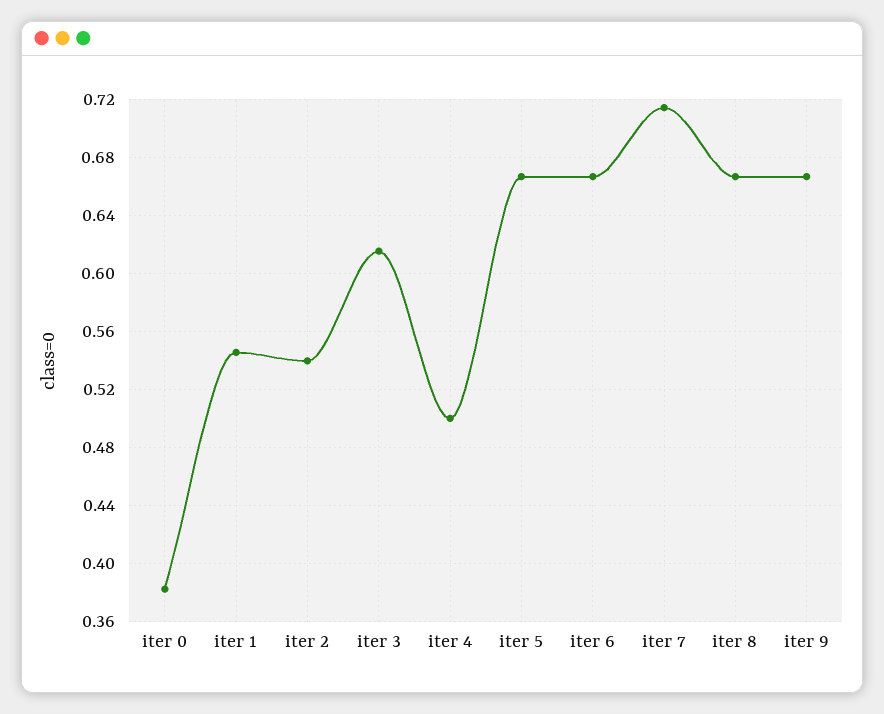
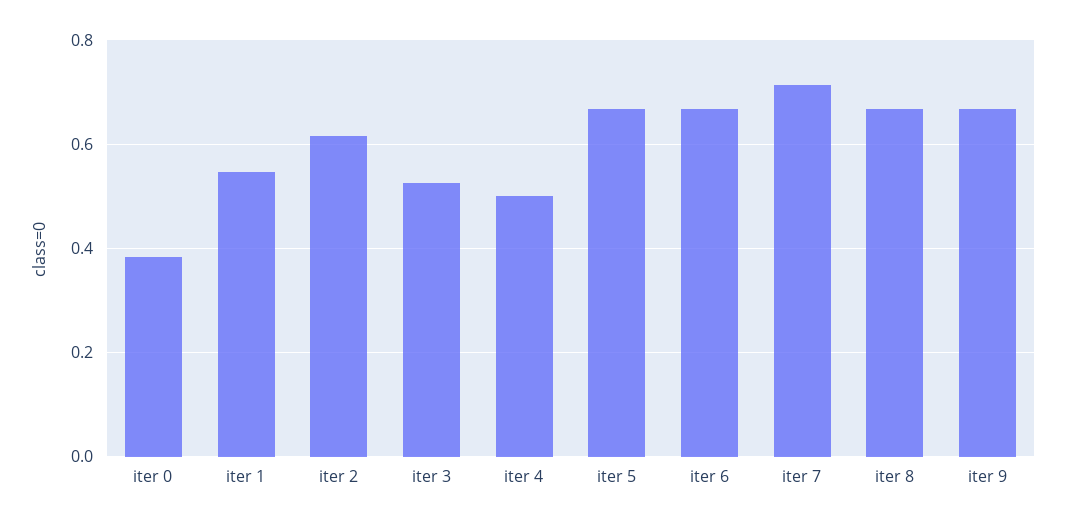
iter 2: 0.54 -> 0.62
iter 3: 0.615 -> 0.52

